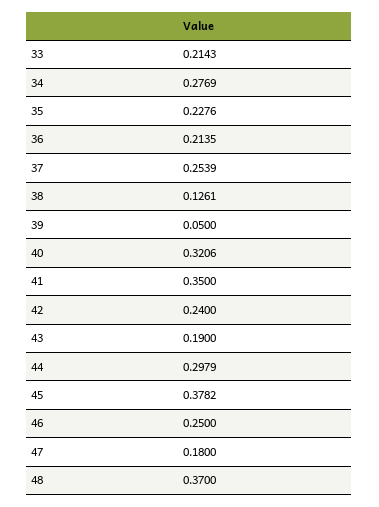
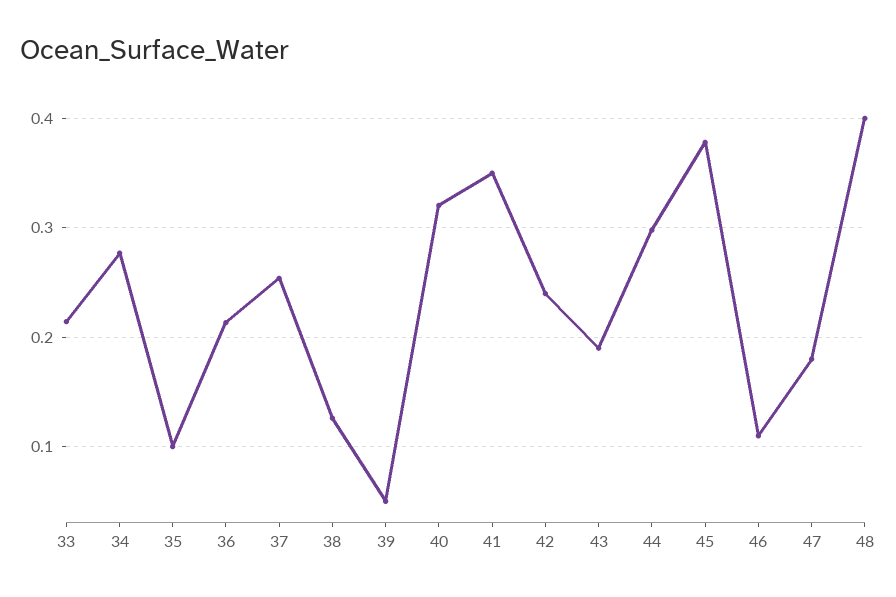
35: 0.2276 -> 0.1
46: 0.25 -> 0.11
48: 0.37 -> 0.4

